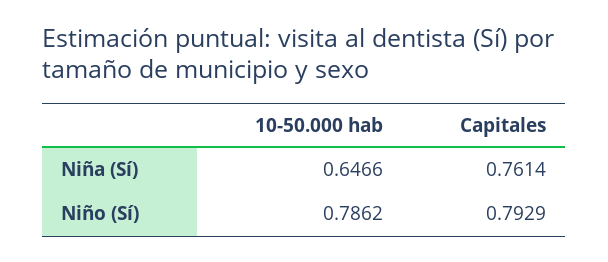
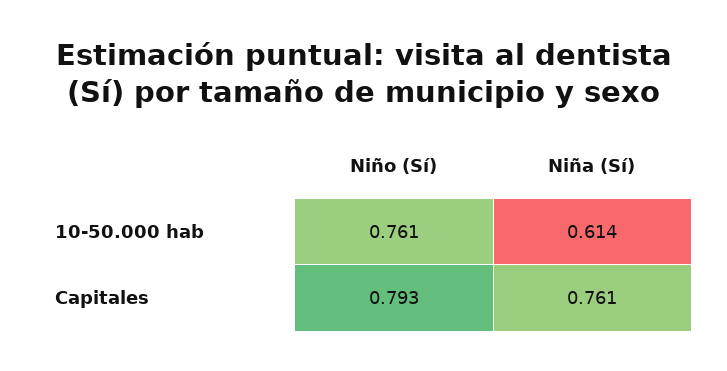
10-50.000 hab, Niña (Sí): 0.6466 -> 0.614
10-50.000 hab, Niño (Sí): 0.7862 -> 0.761

